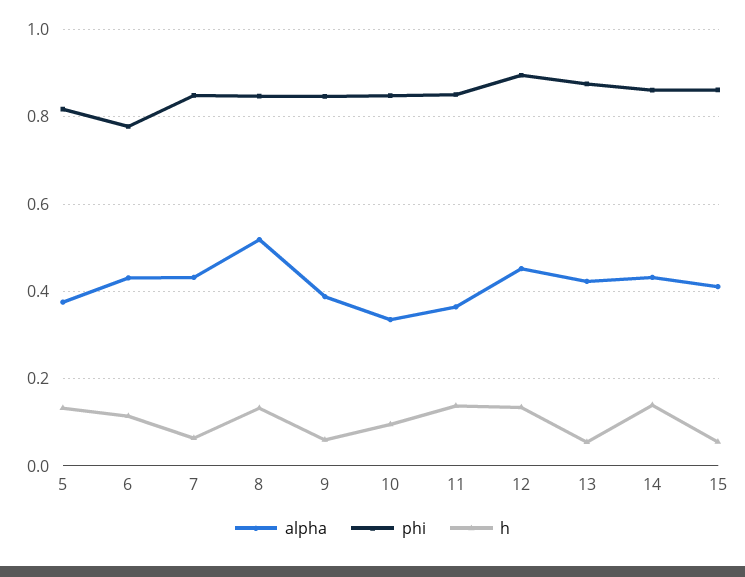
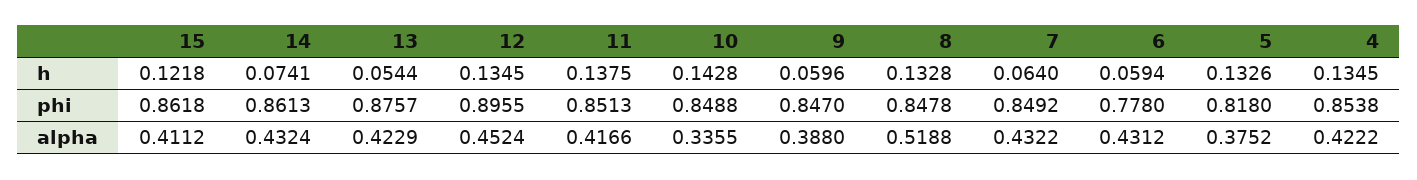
h, 6: 0.12 -> 0.0594
h, 10: 0.1 -> 0.1428
alpha, 11: 0.36 -> 0.4166
h, 14: 0.14 -> 0.0741
h, 15: 0.06 -> 0.1218
h, 4: none -> 0.1345
phi, 4: none -> 0.8538
alpha, 4: none -> 0.4222

